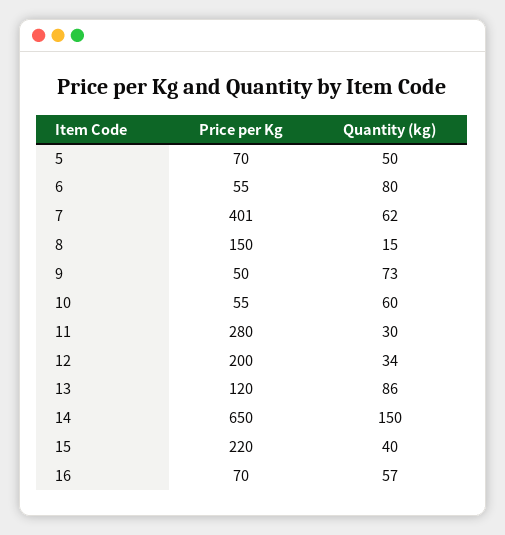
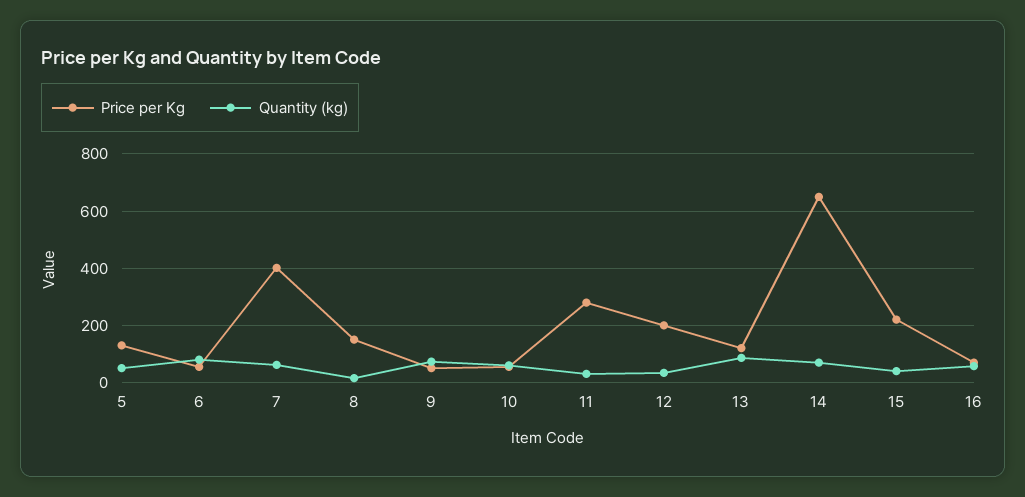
Price per Kg, 5: 70 -> 125
Quantity (kg), 14: 150 -> 75

